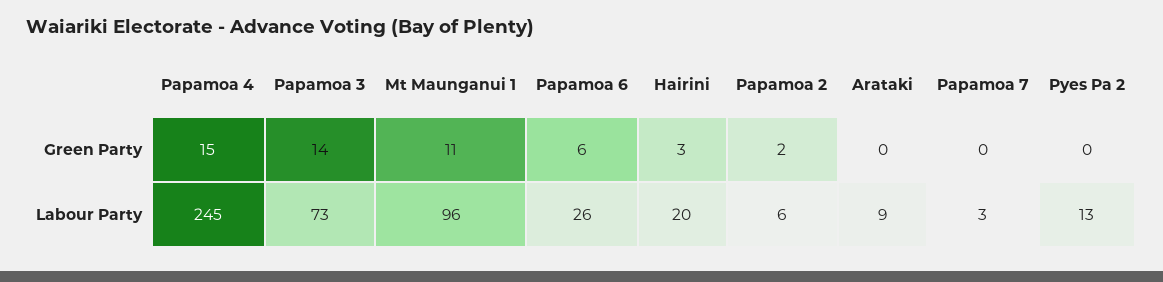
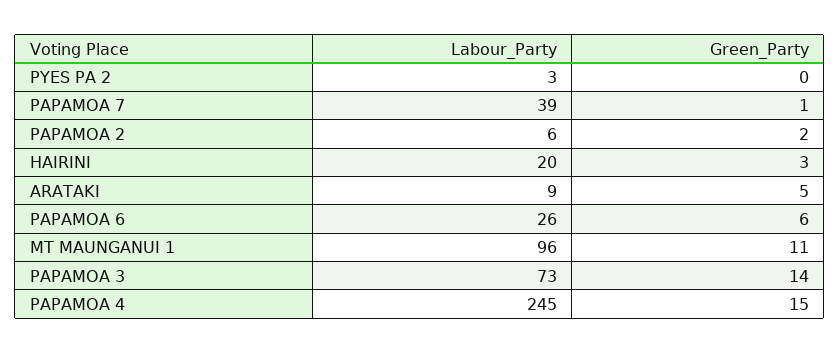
Arataki, Green Party: 0 -> 5
Papamoa 7, Green Party: 0 -> 1
Papamoa 7, Labour Party: 3 -> 39
Pyes Pa 2, Labour Party: 13 -> 3

